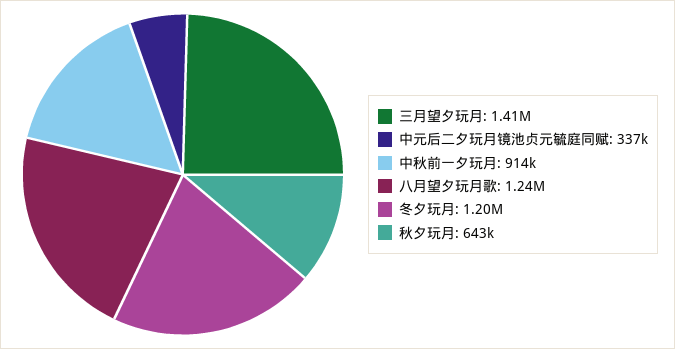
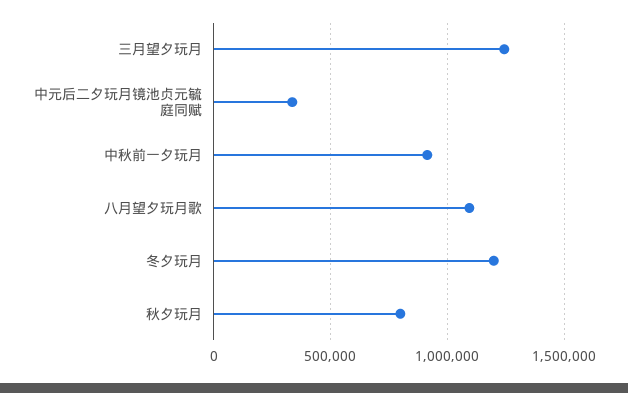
三月望夕玩月: 1410000 -> 1250000
八月望夕玩月歌: 1240000 -> 1100000
秋夕玩月: 643000 -> 800000

